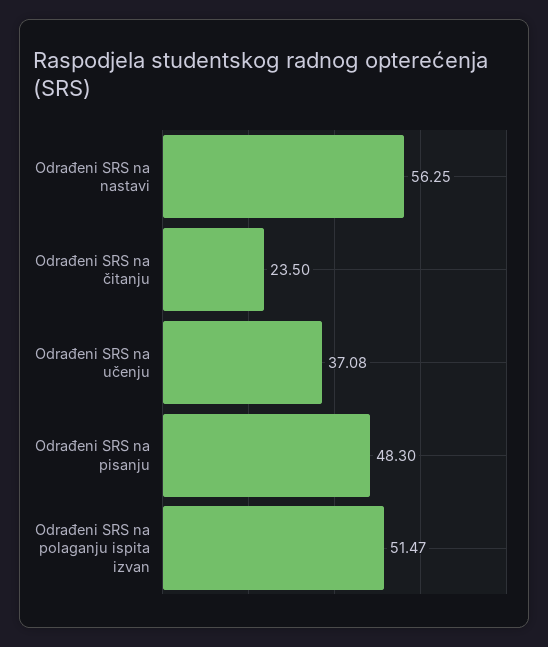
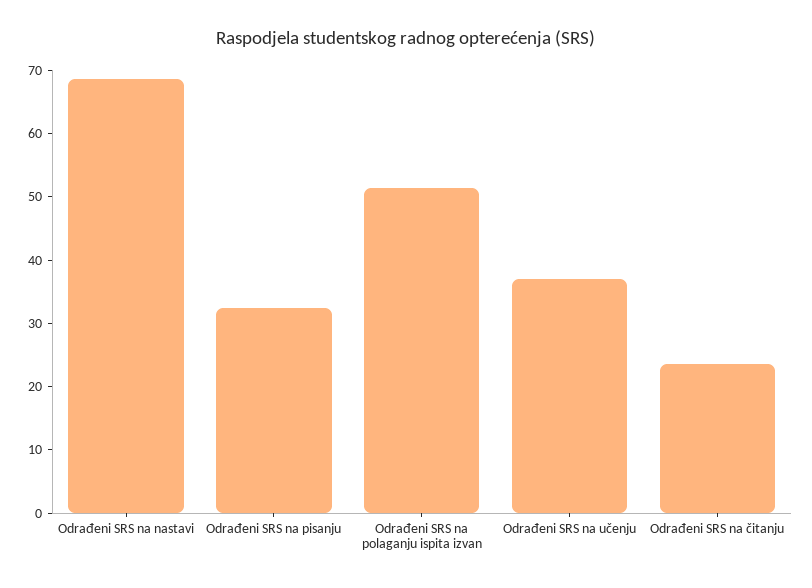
Odrađeni SRS na nastavi: 56.25 -> 68
Odrađeni SRS na pisanju: 48.3 -> 32

